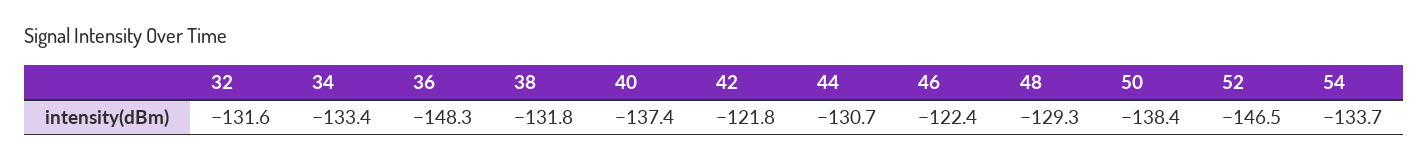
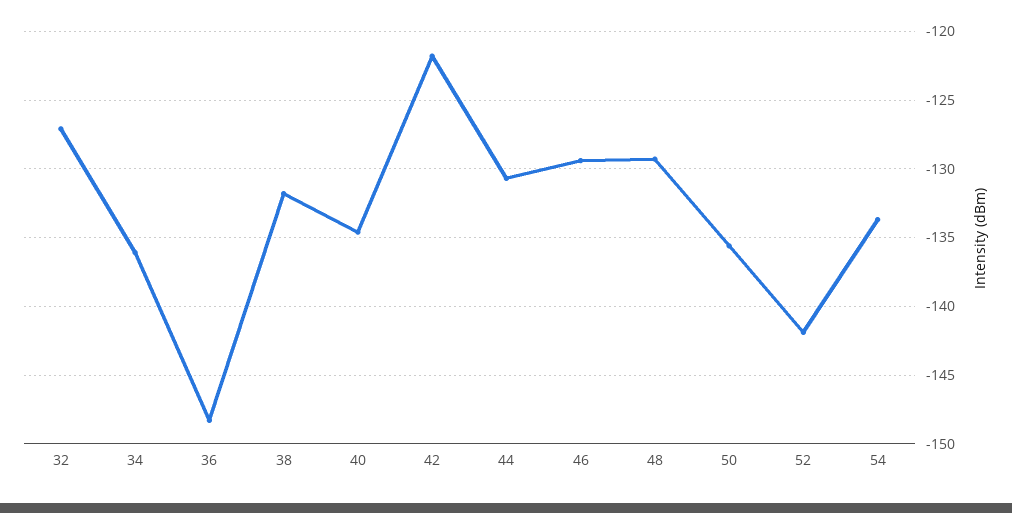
32: -131.6 -> -127
34: -133.4 -> -136
40: -137.4 -> -134.5
46: -122.4 -> -129.5
50: -138.4 -> -135.5
52: -146.5 -> -142

